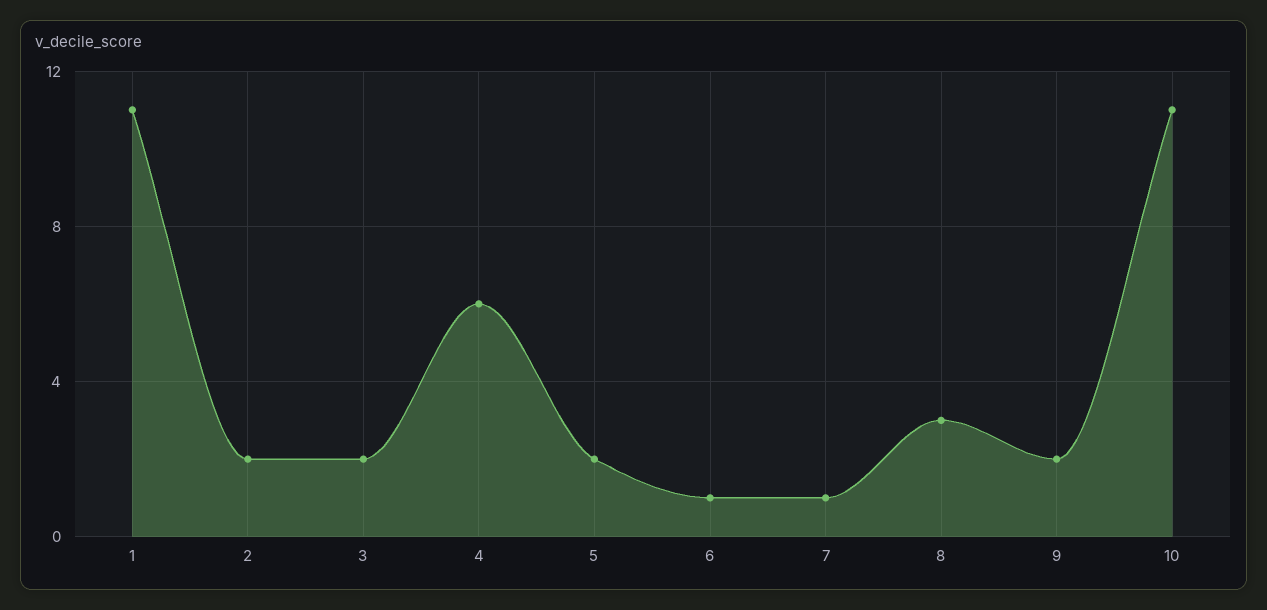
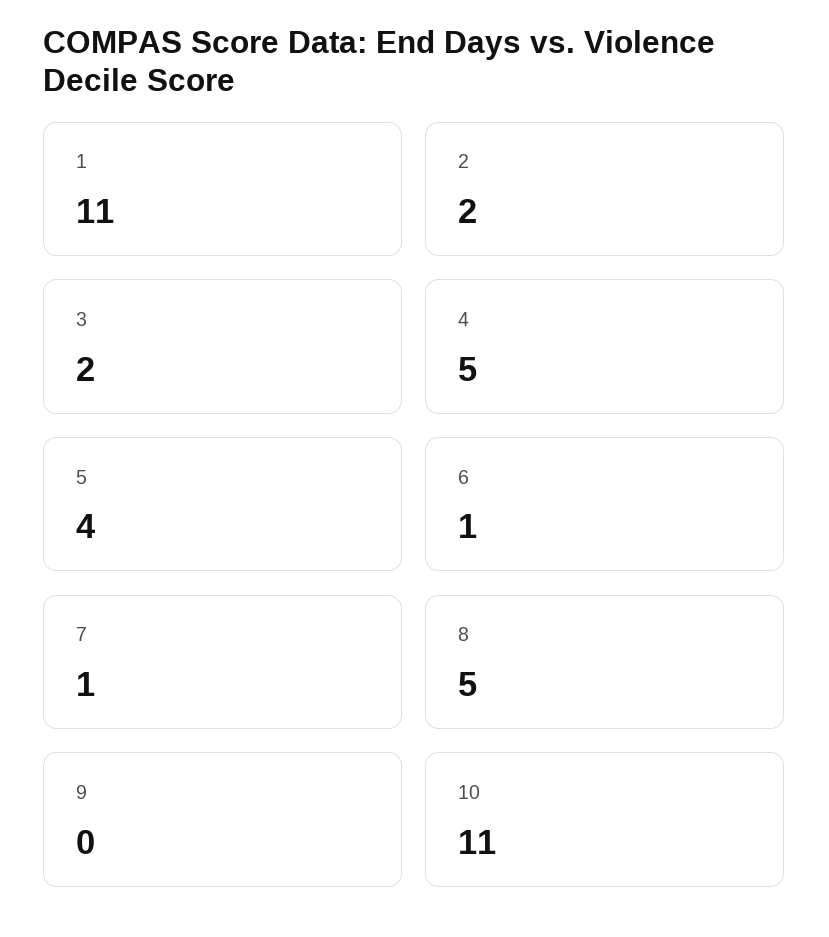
4: 6 -> 5
5: 2 -> 4
8: 3 -> 5
9: 2 -> 0

